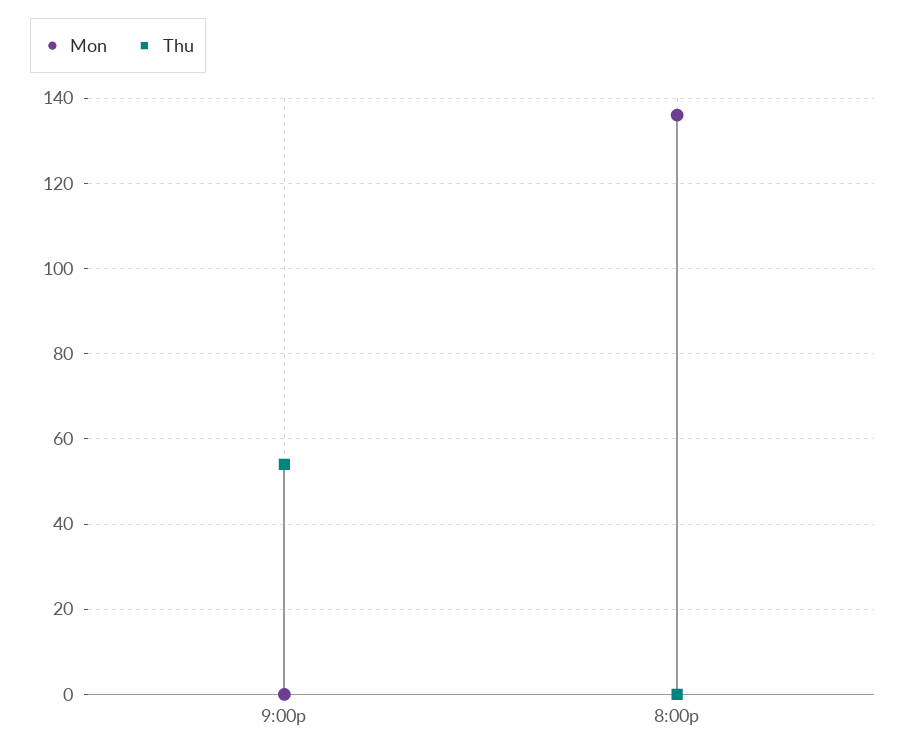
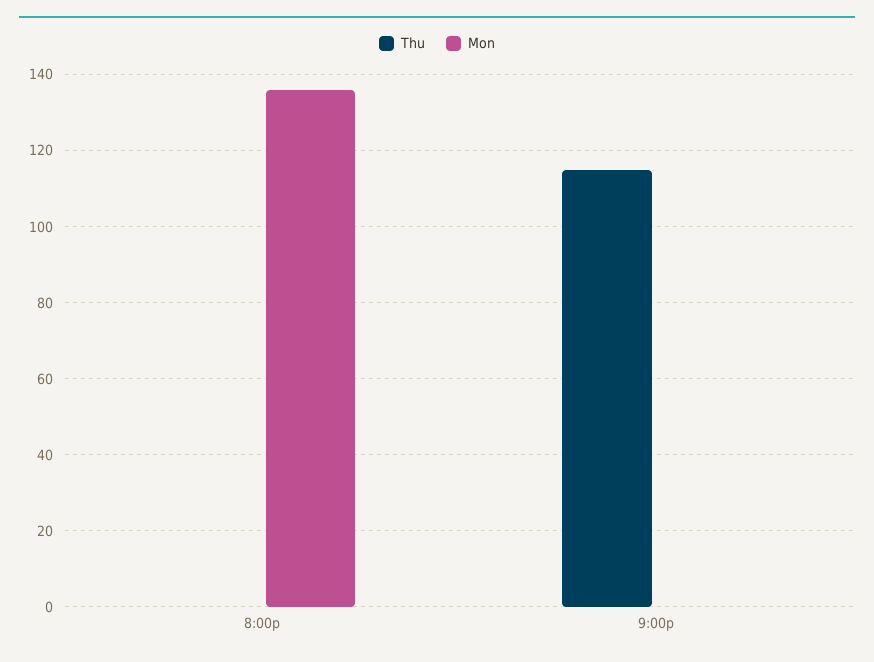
Thu, 9:00p: 55 -> 115

